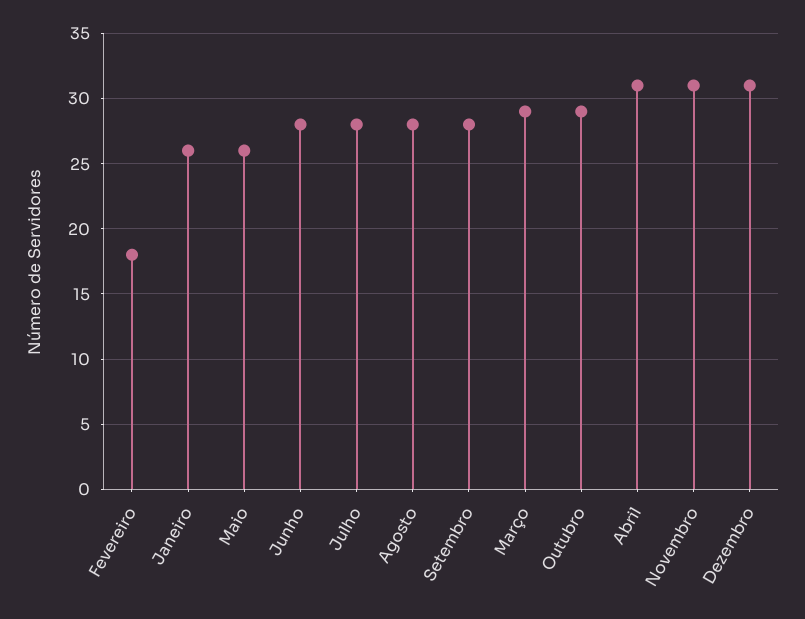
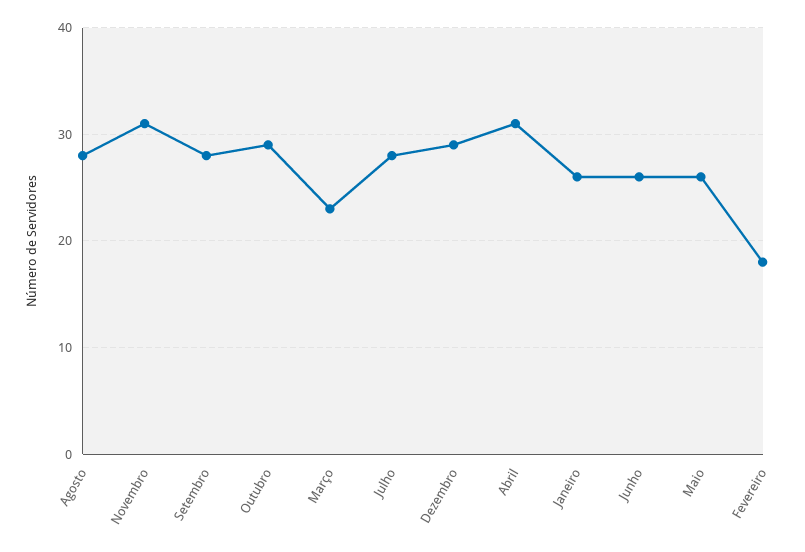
Junho: 28 -> 26
Março: 29 -> 23
Dezembro: 31 -> 29

